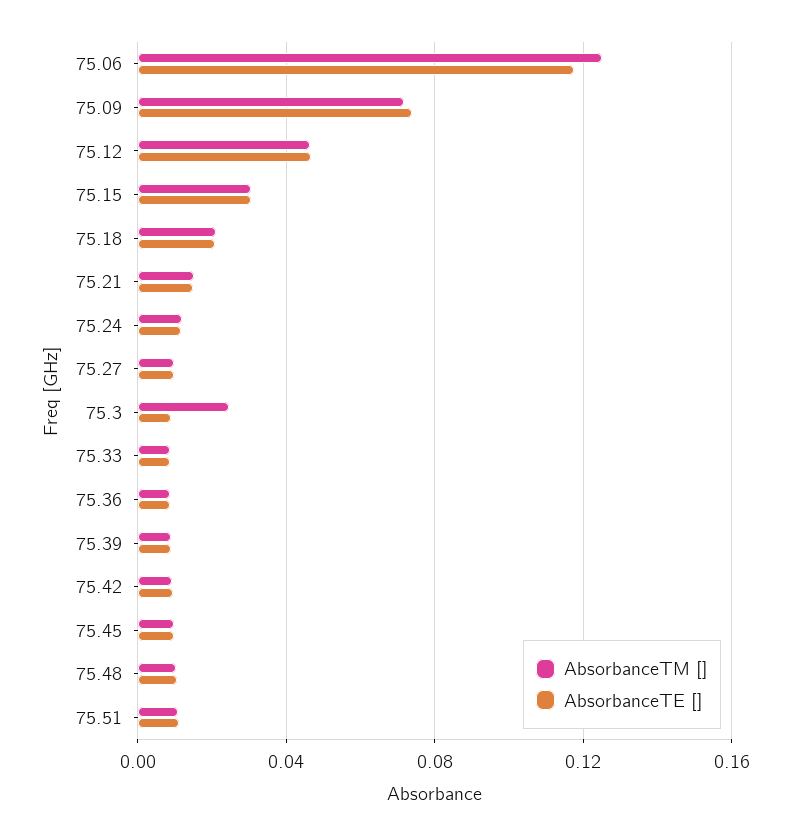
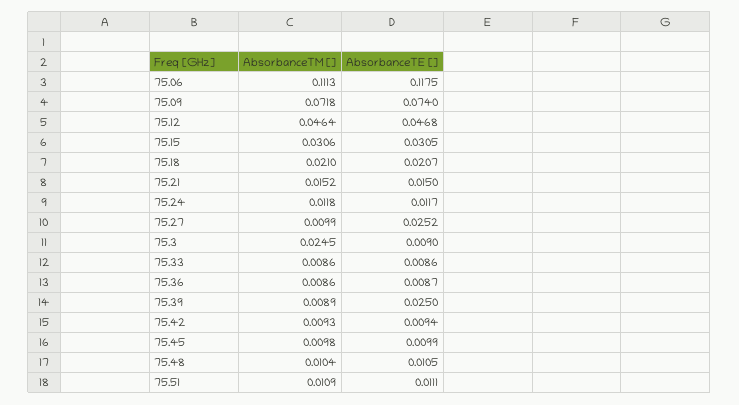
AbsorbanceTM [], 75.06: 0.125 -> 0.1113
AbsorbanceTE [], 75.27: 0.01 -> 0.0252
AbsorbanceTE [], 75.39: 0.01 -> 0.025

